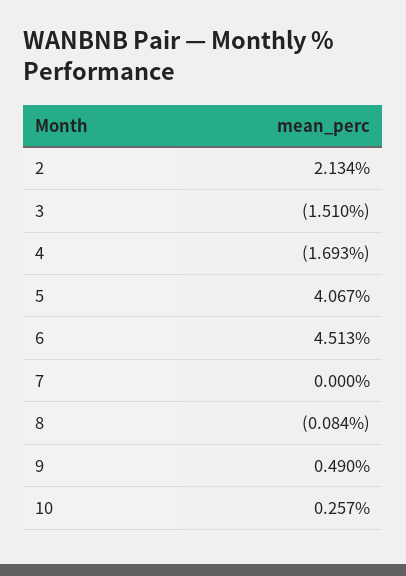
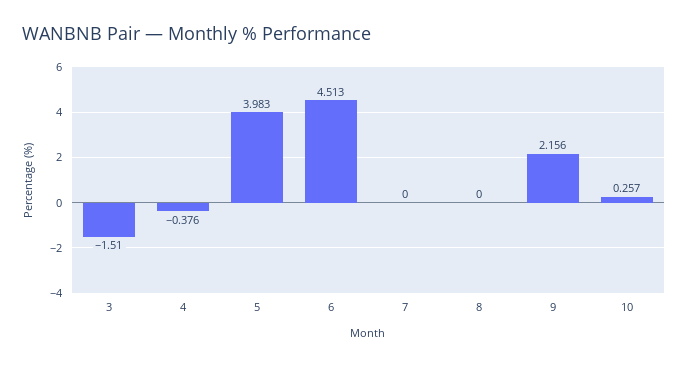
2: 2.134 -> none
4: -1.693 -> -0.376
5: 4.067 -> 3.983
8: -0.084 -> 0
9: 0.49 -> 2.156

